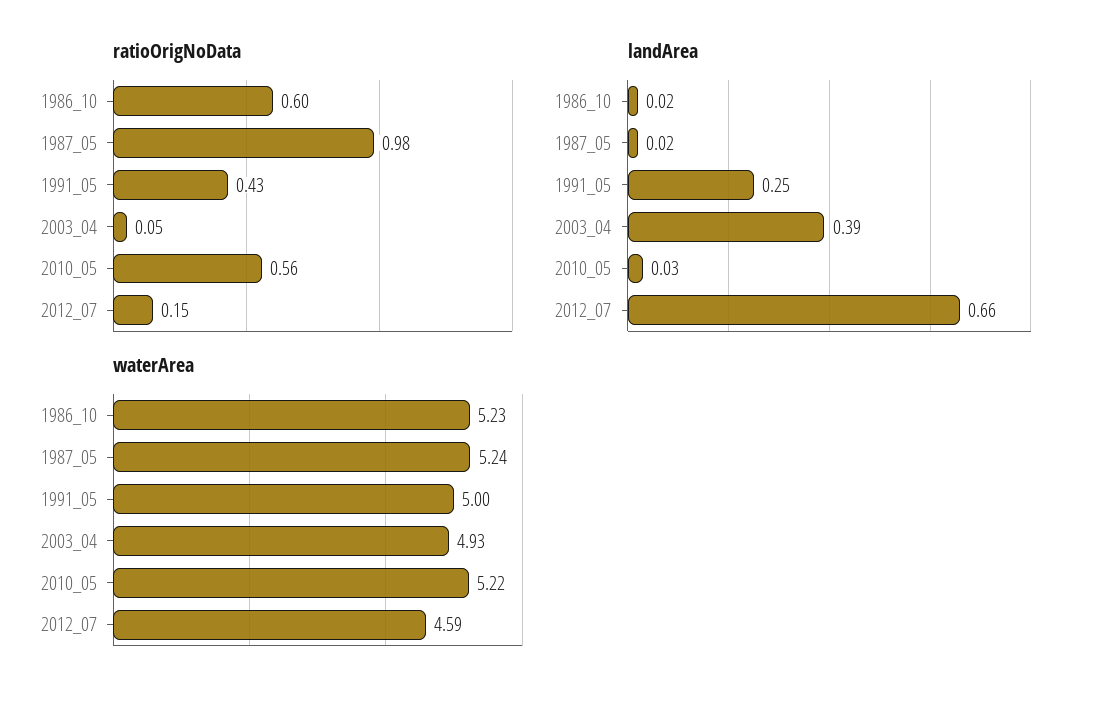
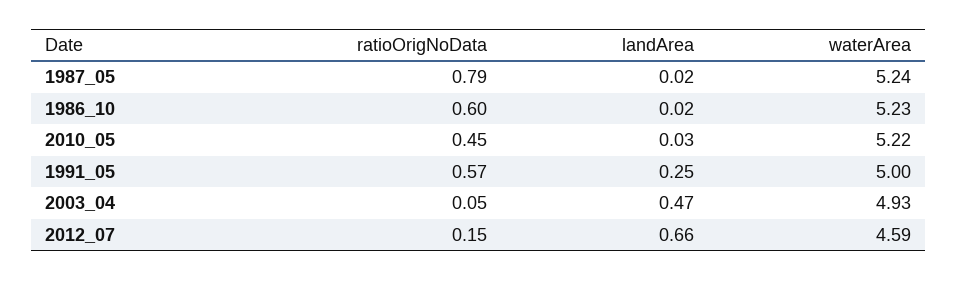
ratioOrigNoData, 1987_05: 0.98 -> 0.79
ratioOrigNoData, 1991_05: 0.43 -> 0.57
ratioOrigNoData, 2010_05: 0.56 -> 0.45
landArea, 2003_04: 0.39 -> 0.47

